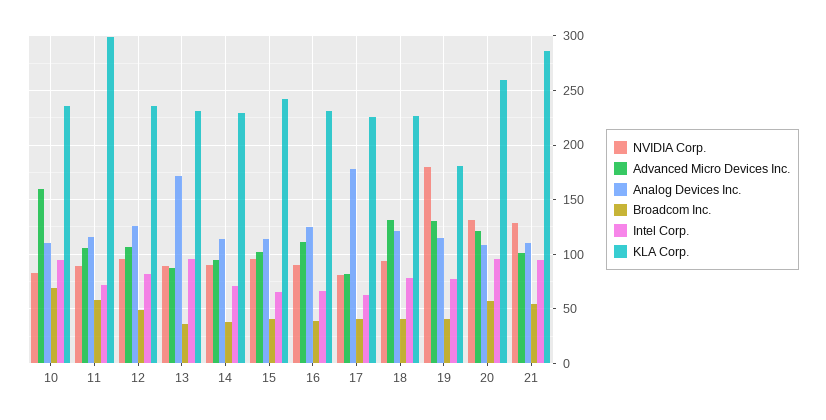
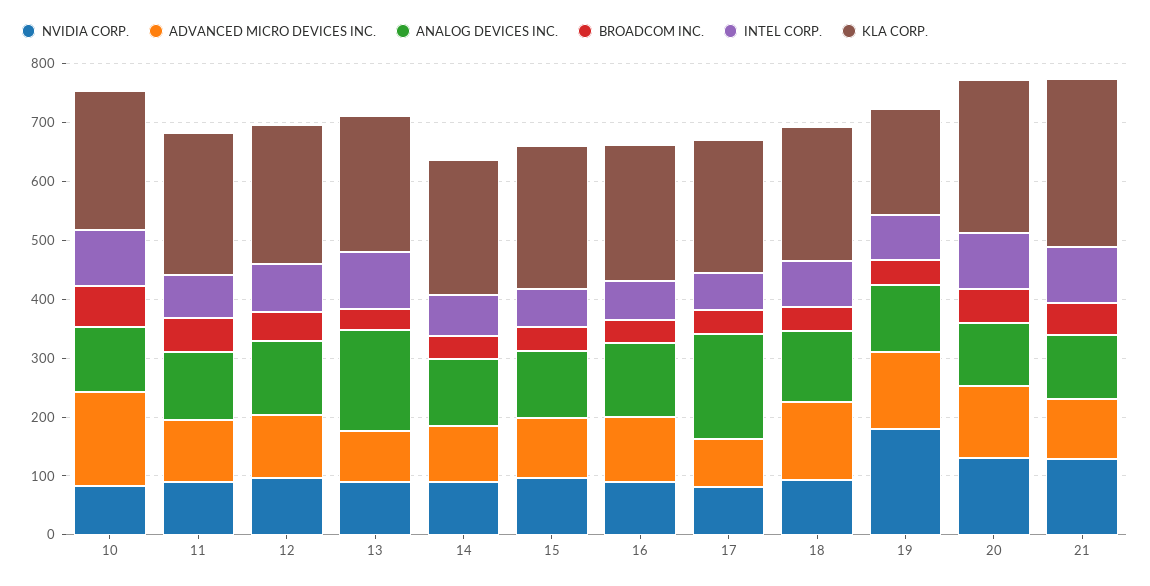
KLA Corp., 11: 300 -> 240

